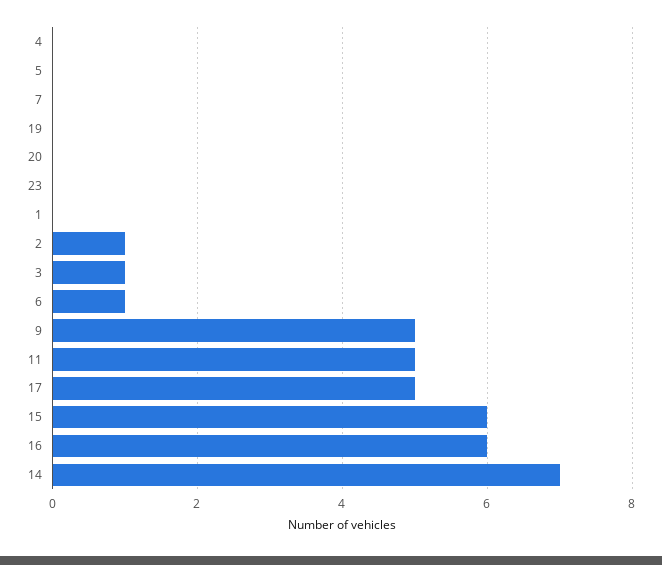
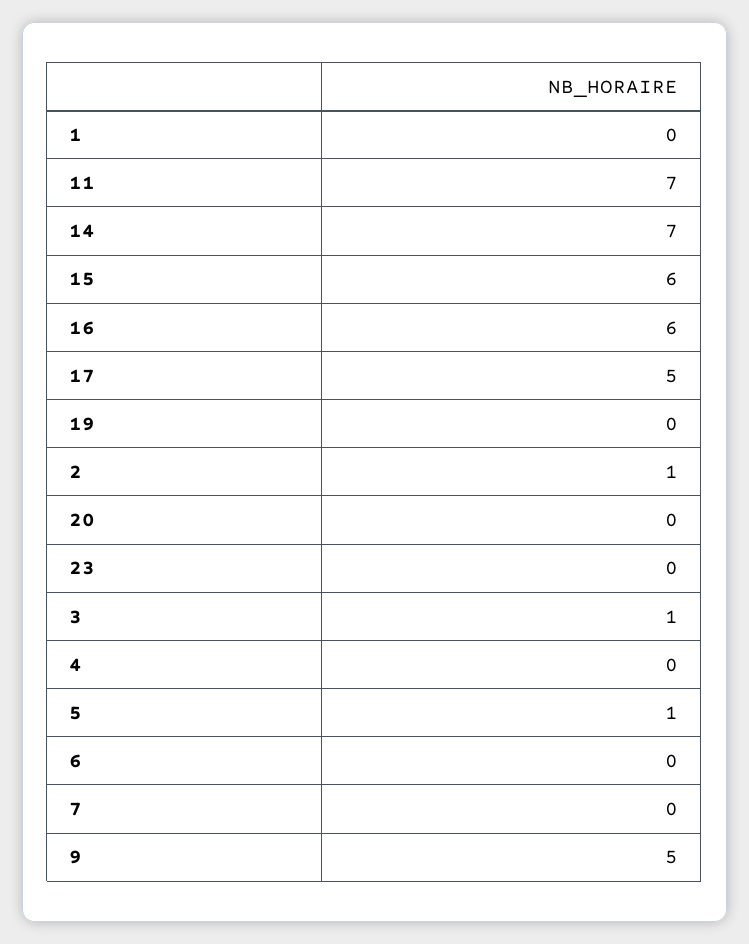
5: 0 -> 1
6: 1 -> 0
11: 5 -> 7

